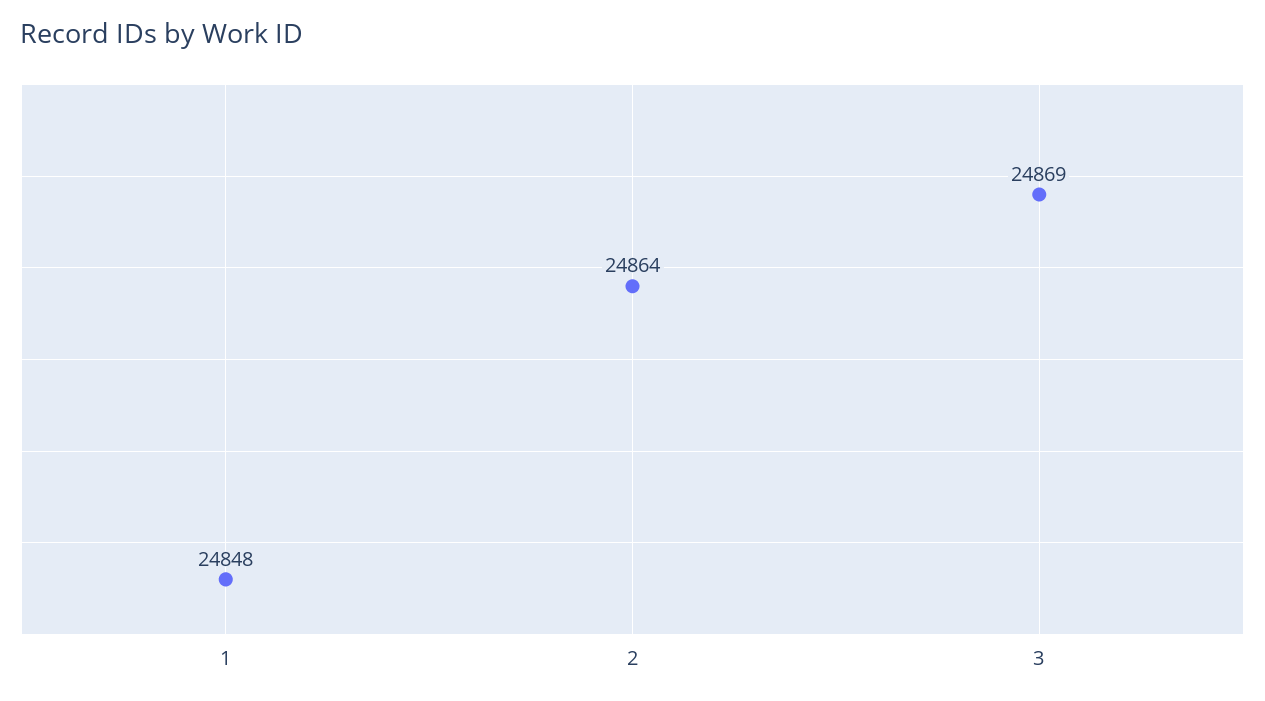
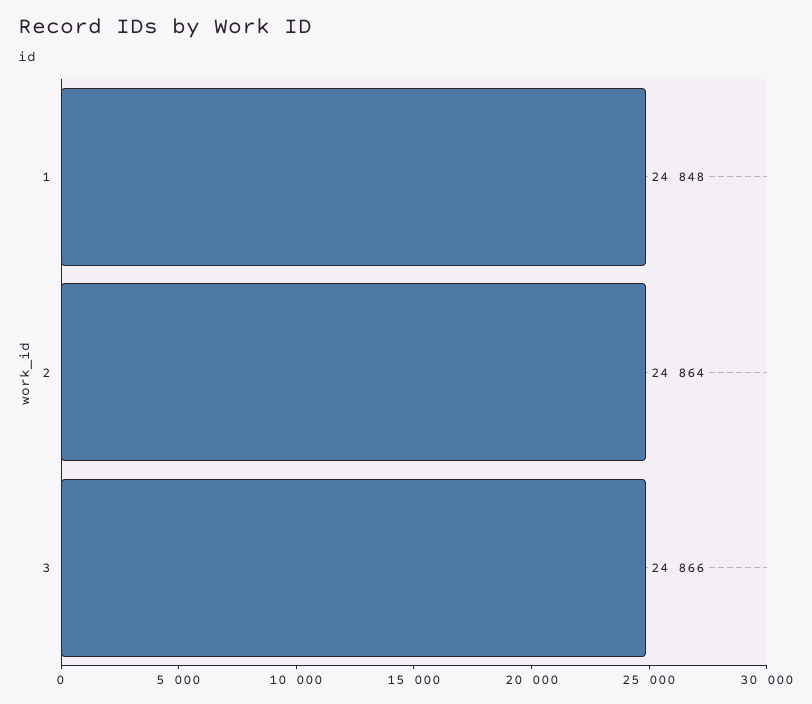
3: 24869 -> 24866

